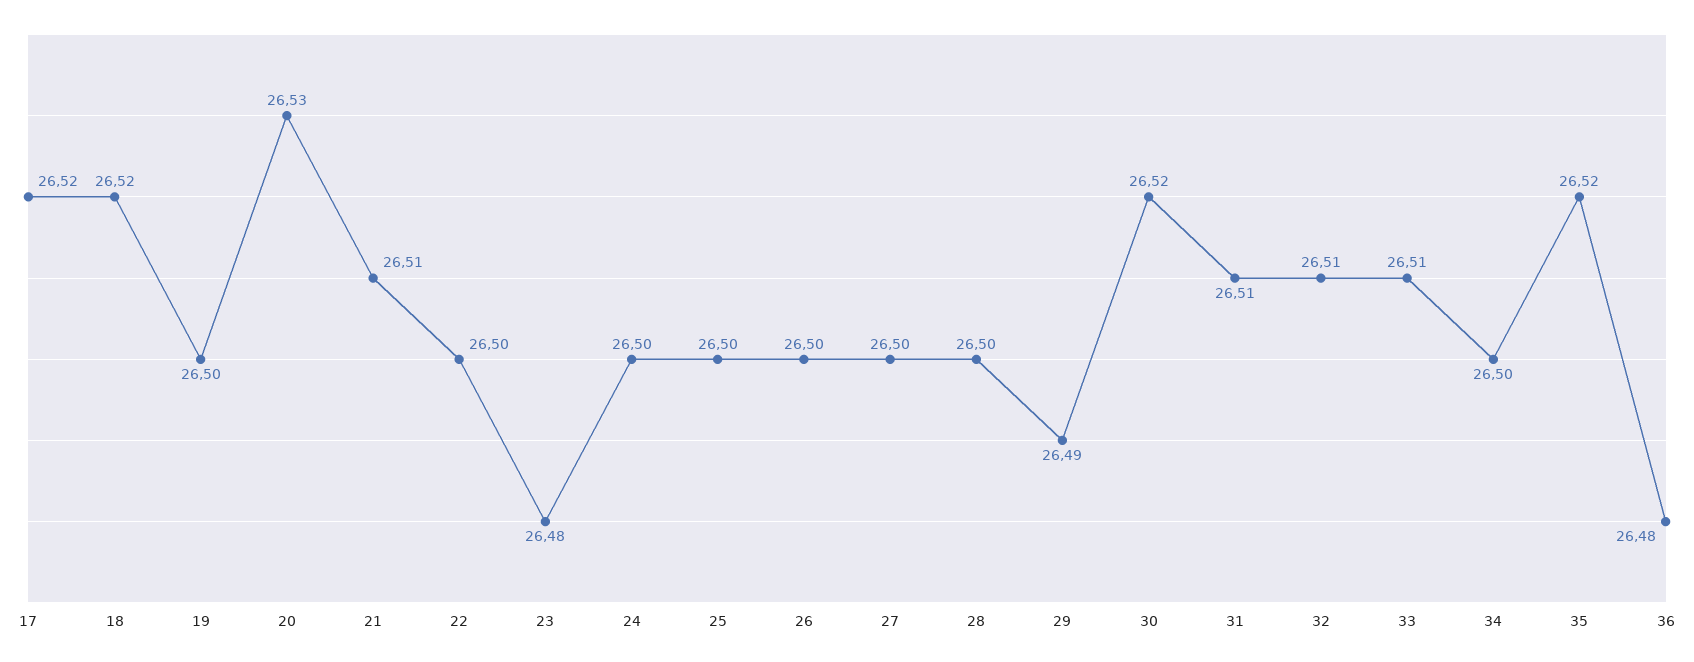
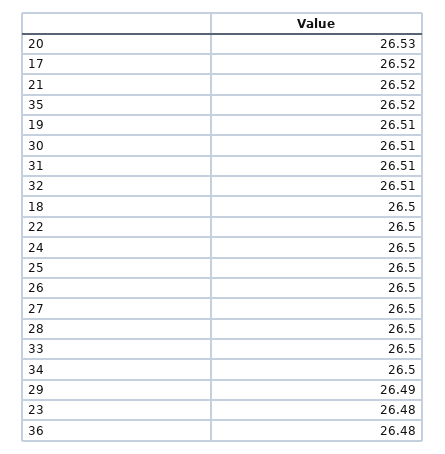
18: 26.52 -> 26.5
19: 26.5 -> 26.51
21: 26.51 -> 26.52
30: 26.52 -> 26.51
33: 26.51 -> 26.5

